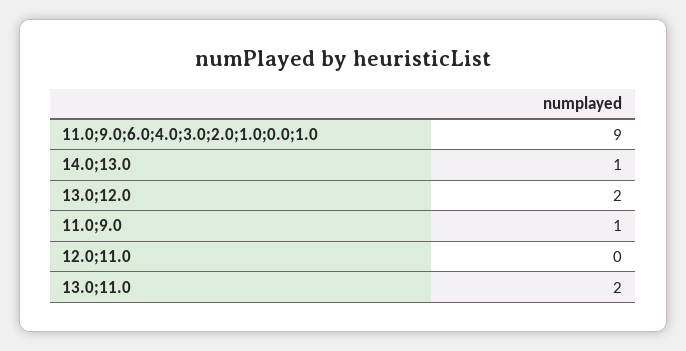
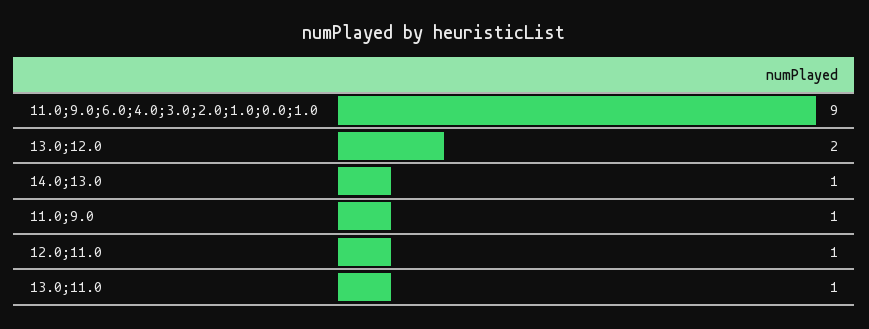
12.0;11.0: 0 -> 1
13.0;11.0: 2 -> 1

